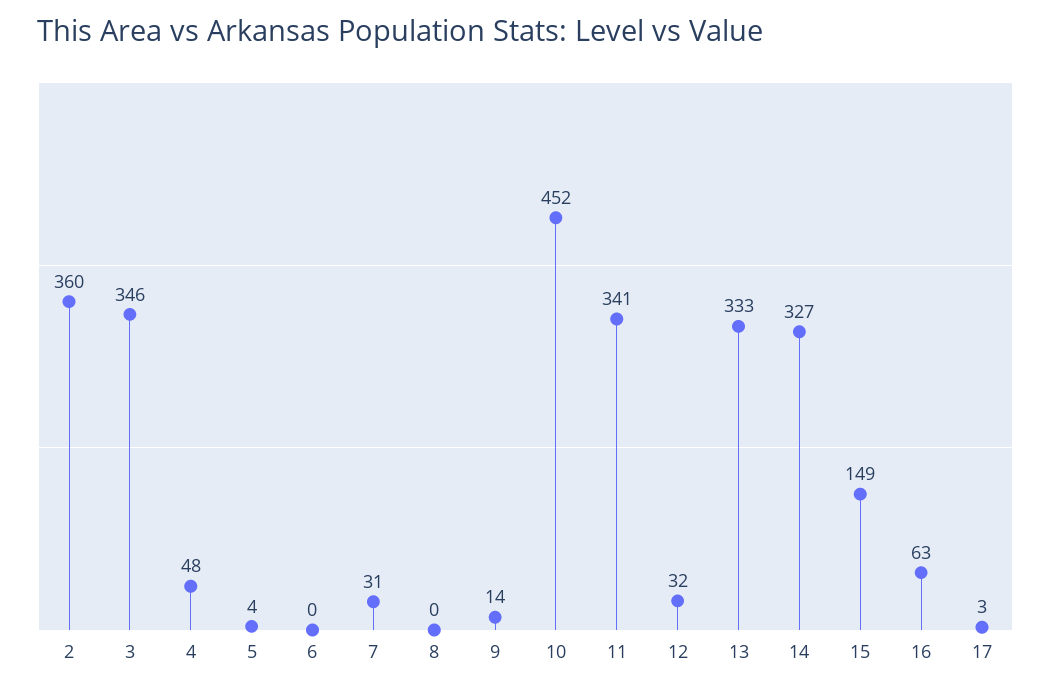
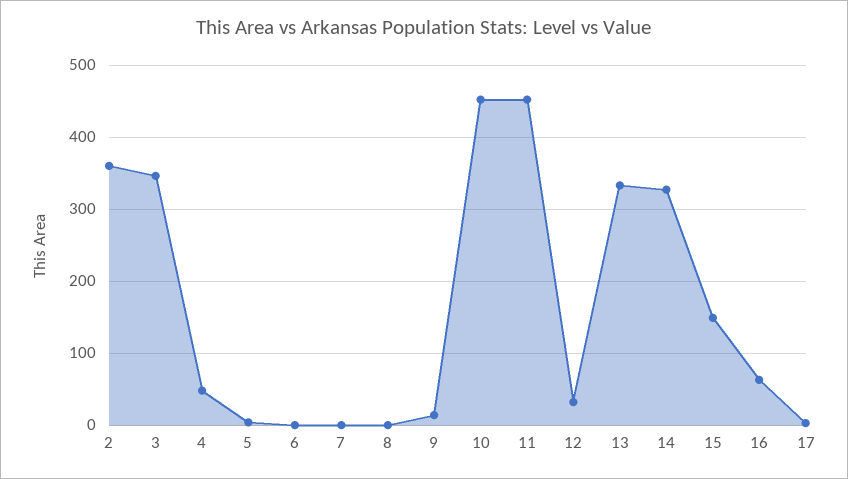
7: 31 -> 0
11: 341 -> 450

